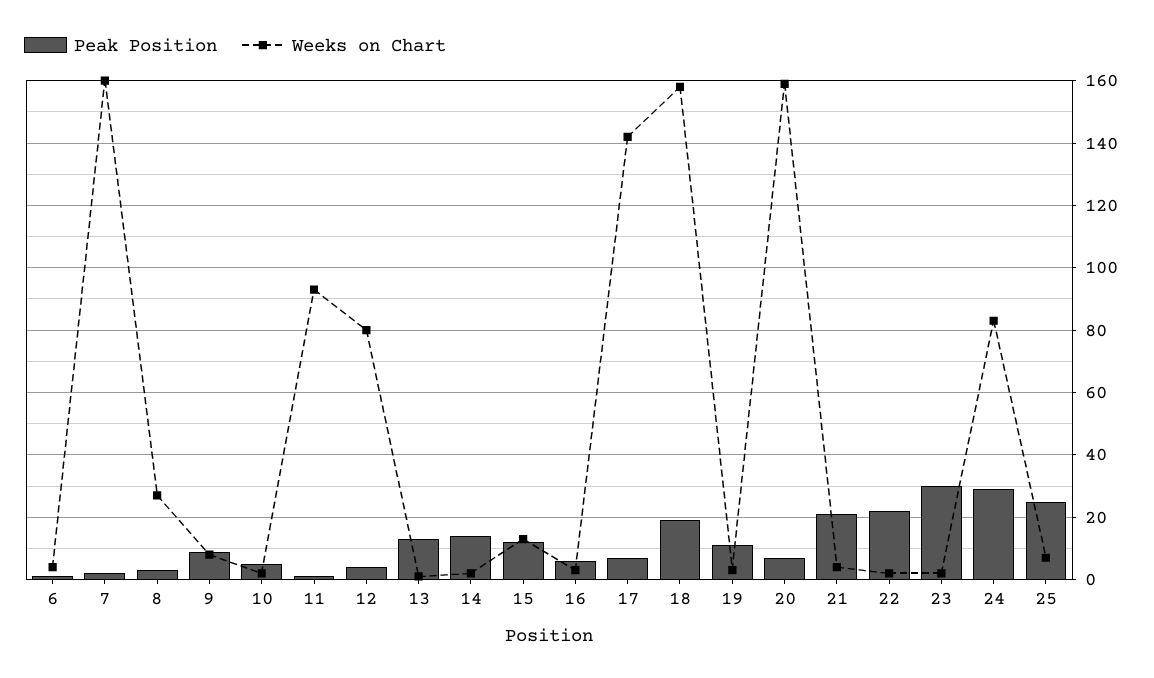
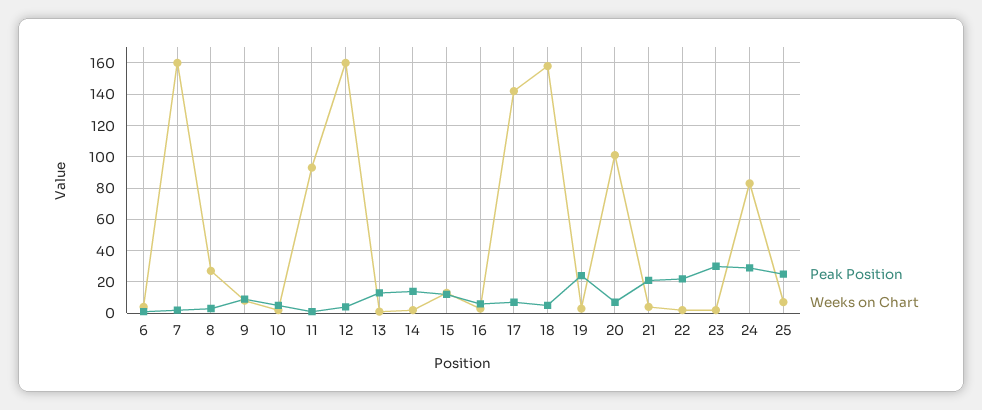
Weeks on Chart, 12: 80 -> 160
Peak Position, 18: 20 -> 5
Peak Position, 19: 10 -> 25
Weeks on Chart, 20: 160 -> 100

